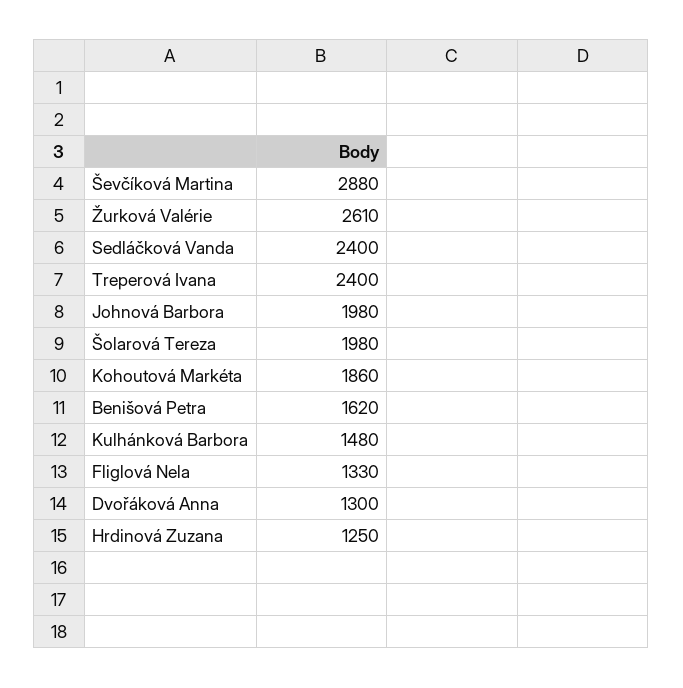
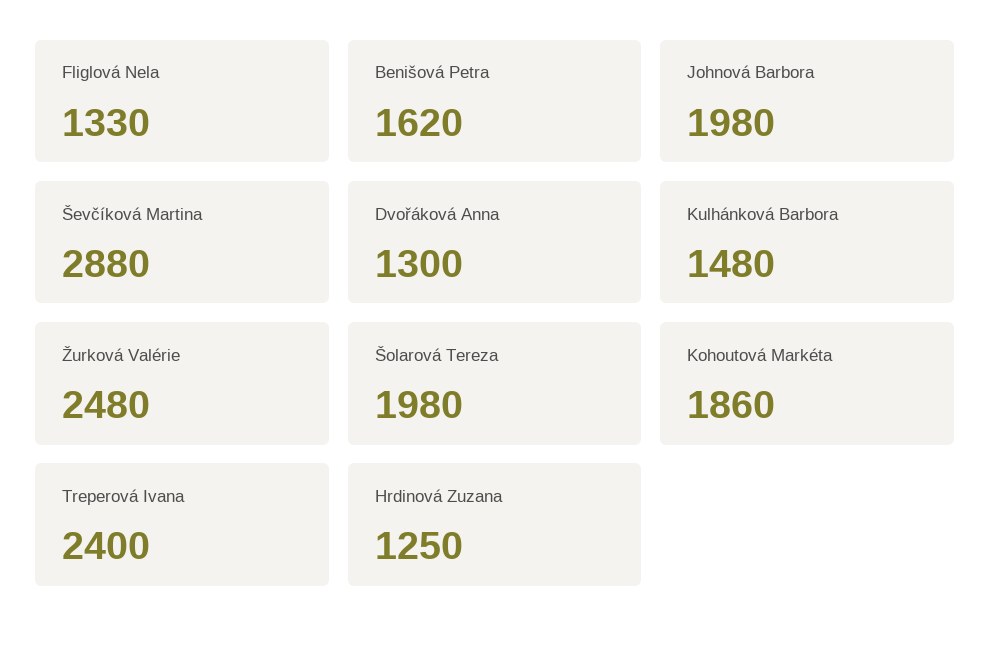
Žurková Valérie: 2610 -> 2480
Sedláčková Vanda: 2400 -> none

